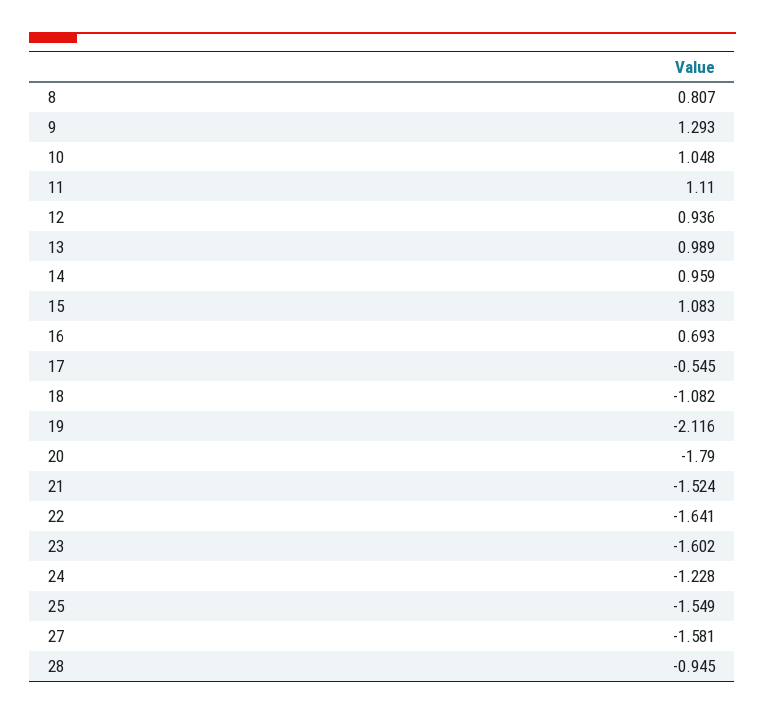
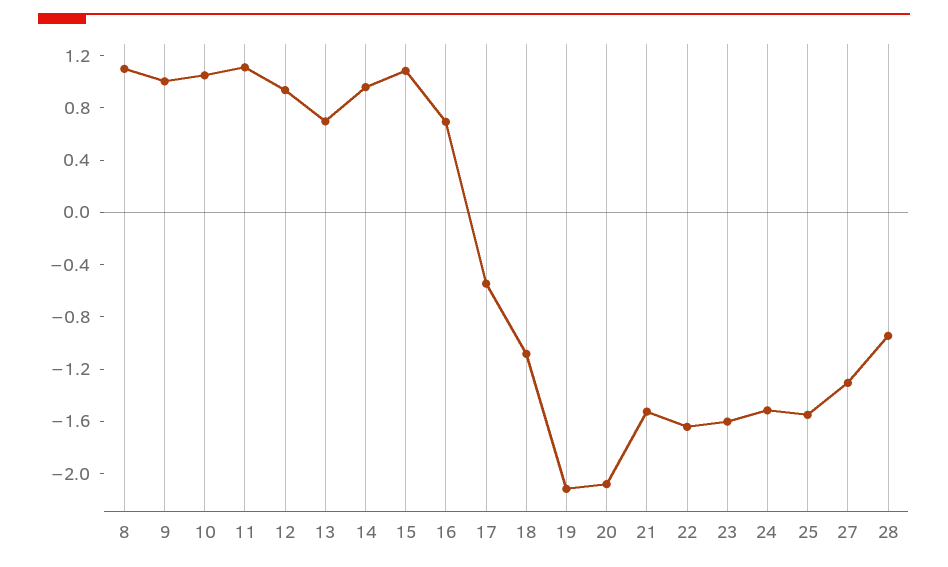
8: 0.807 -> 1.1
9: 1.293 -> 1
13: 0.989 -> 0.7
20: -1.79 -> -2.1
24: -1.228 -> -1.5
27: -1.581 -> -1.3

